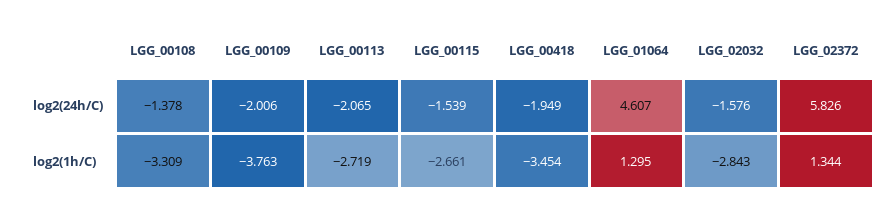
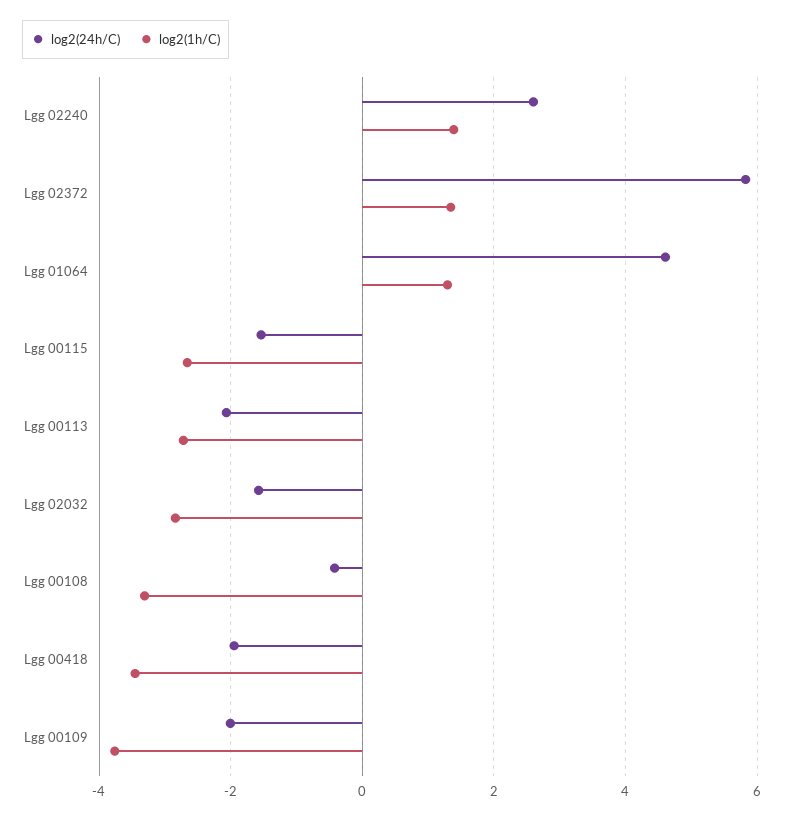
log2(24h/C), LGG_00108: -1.378 -> -0.4
log2(24h/C), Lgg 02240: none -> 2.6
log2(1h/C), Lgg 02240: none -> 1.4

